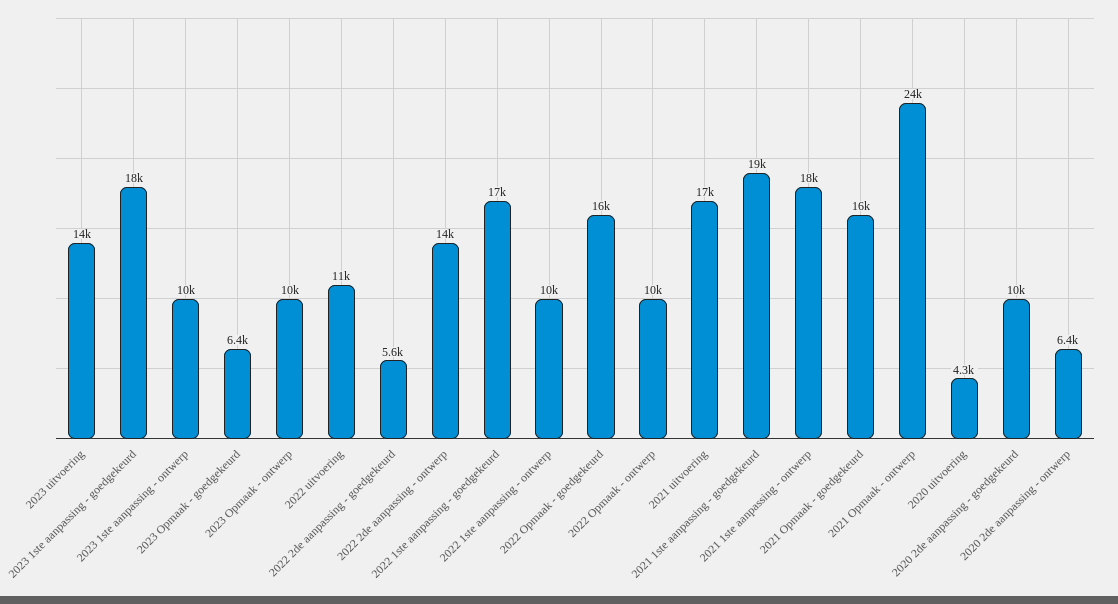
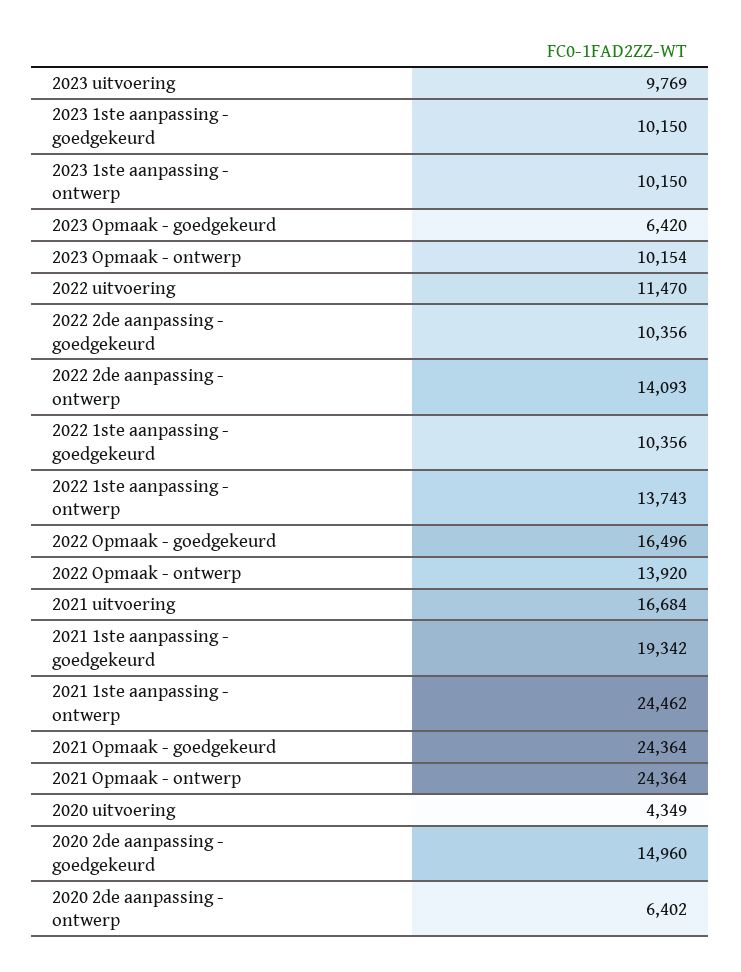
2023 uitvoering: 14000 -> 9769
2023 1ste aanpassing - goedgekeurd: 18000 -> 10150
2022 2de aanpassing - goedgekeurd: 5600 -> 10356
2022 1ste aanpassing - goedgekeurd: 17000 -> 10356
2022 1ste aanpassing - ontwerp: 10000 -> 13743
2022 Opmaak - ontwerp: 10000 -> 13920
2021 1ste aanpassing - ontwerp: 18000 -> 24462
2021 Opmaak - goedgekeurd: 16000 -> 24364
2020 2de aanpassing - goedgekeurd: 10000 -> 14960

